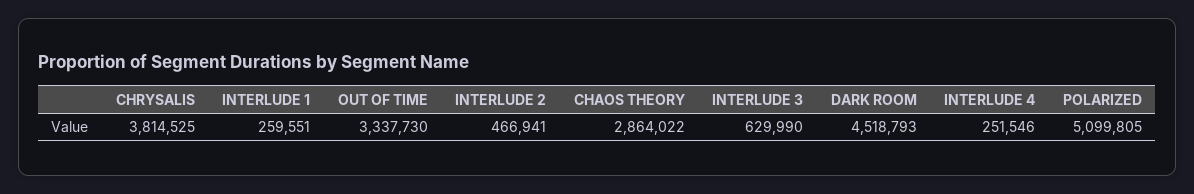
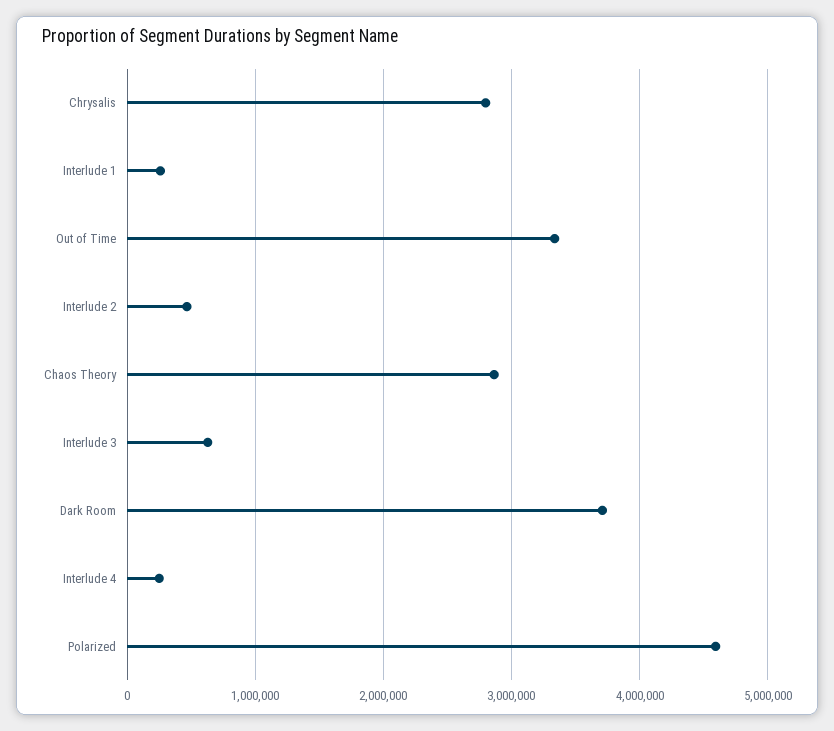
CHRYSALIS: 3814525 -> 2800000
DARK ROOM: 4518793 -> 3700000
POLARIZED: 5099805 -> 4600000

